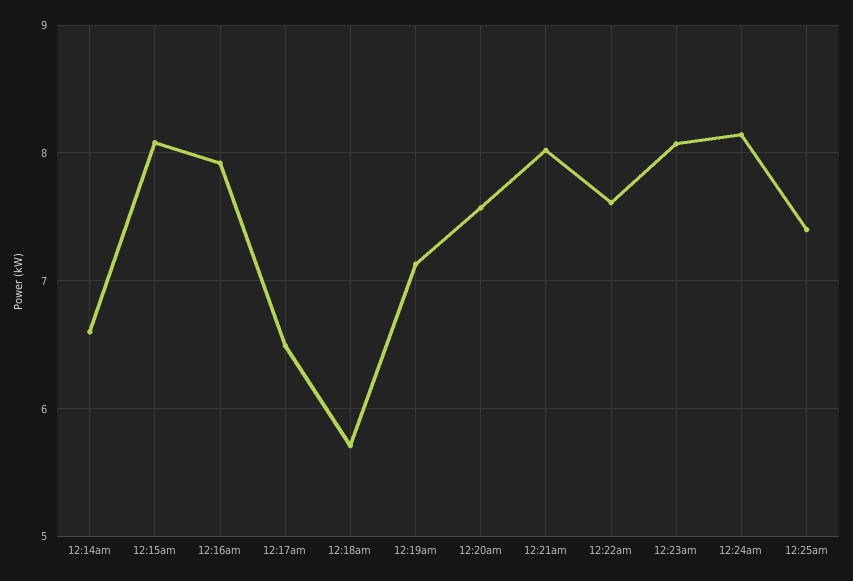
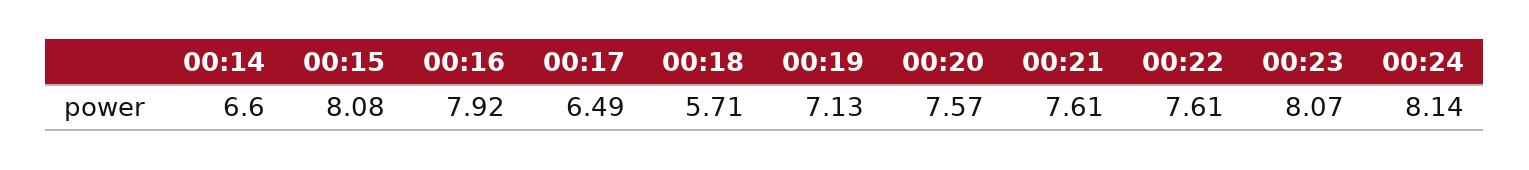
12:21am: 8 -> 7.61
12:25am: 7.4 -> none

